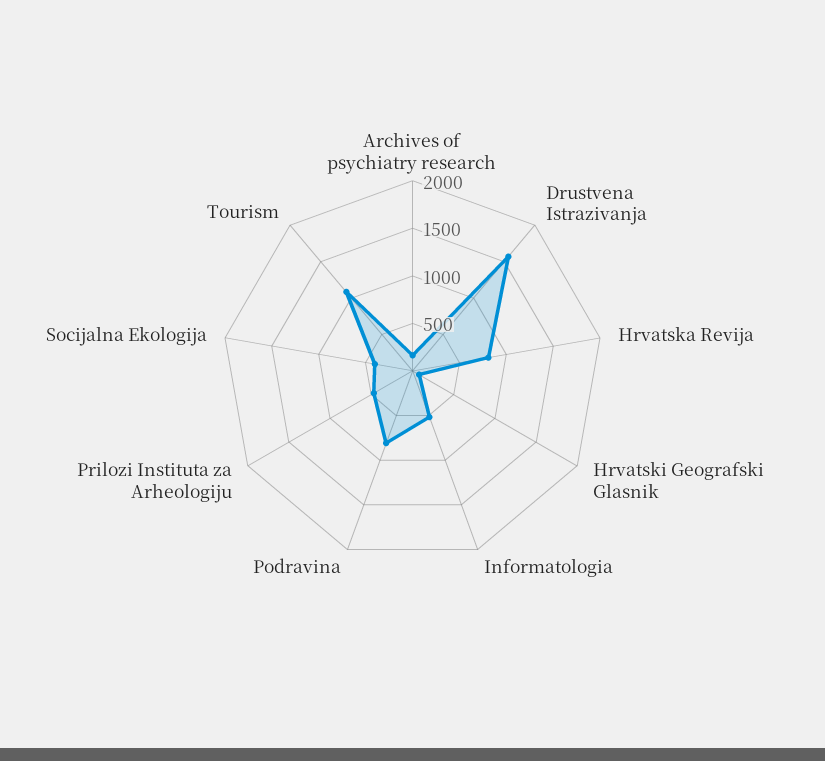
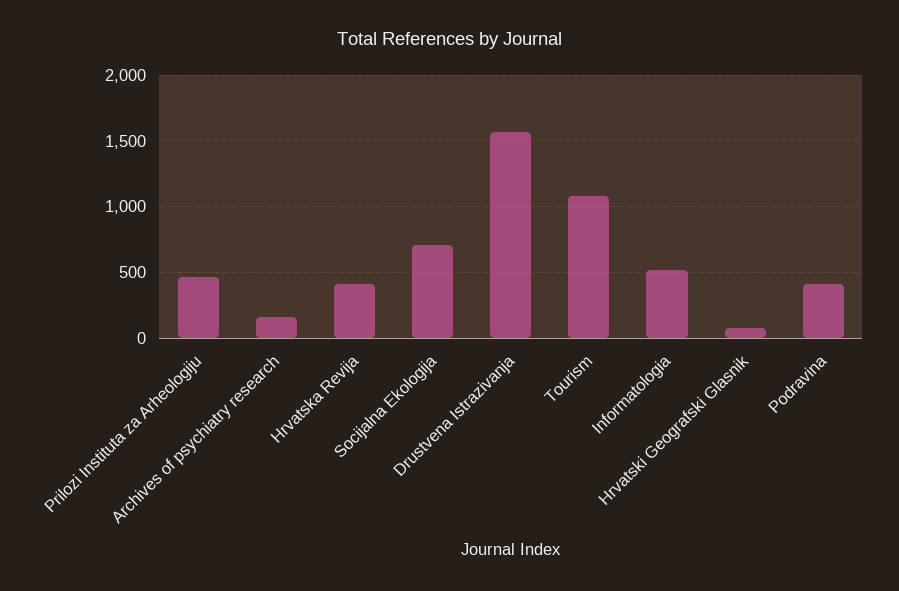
Hrvatska Revija: 800 -> 400
Podravina: 800 -> 400
Socijalna Ekologija: 400 -> 700

